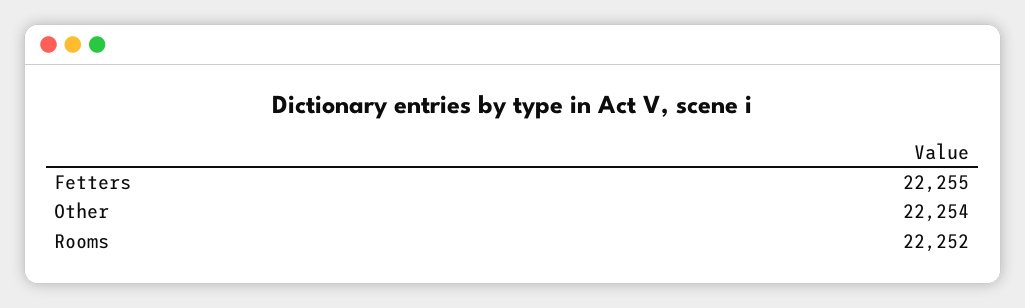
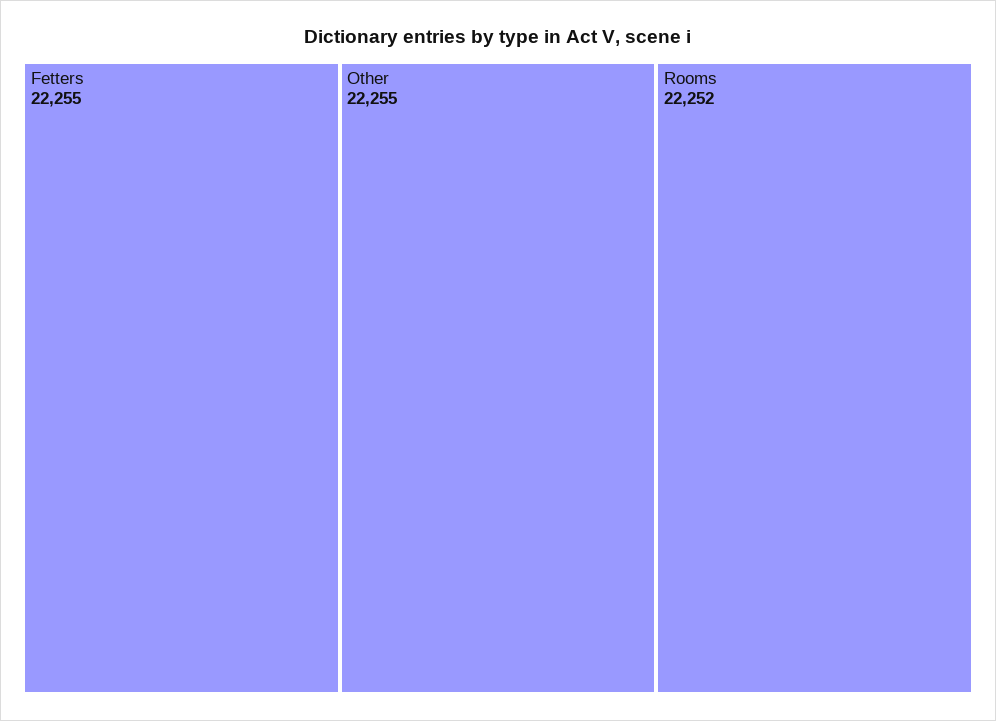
Other: 22254 -> 22255

